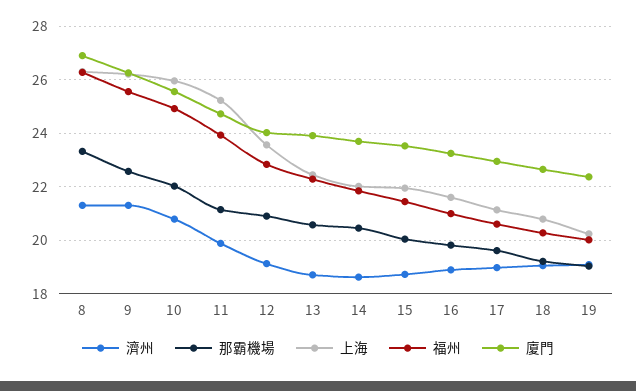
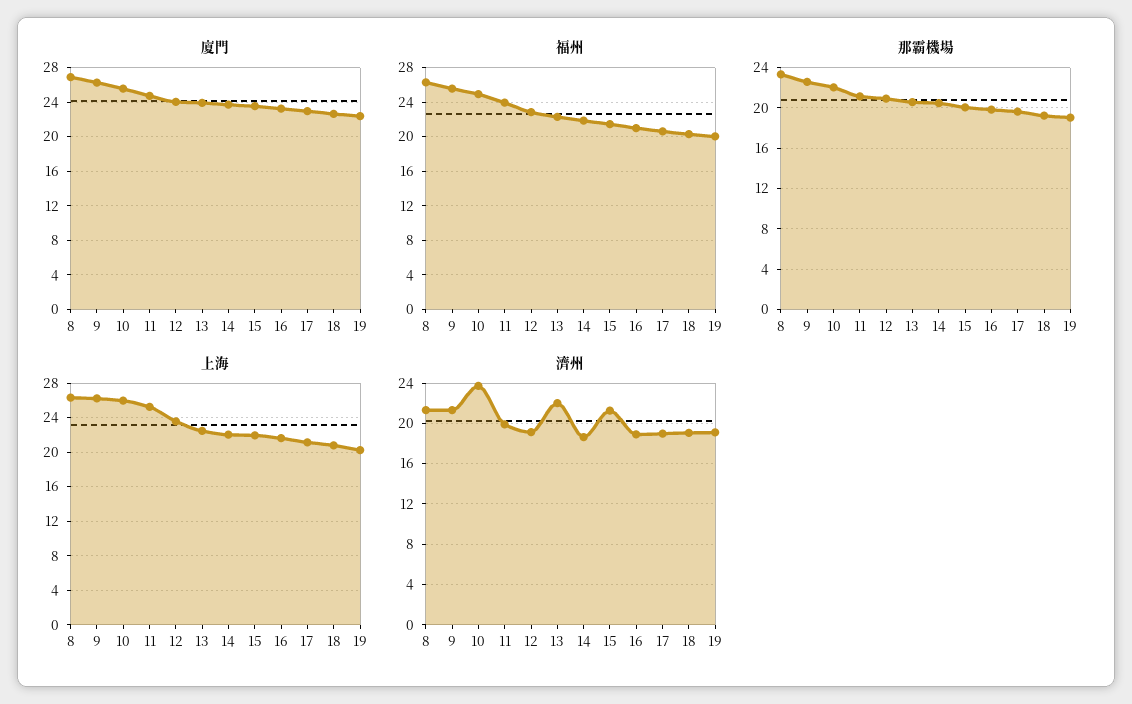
濟州, 10: 20.75 -> 24
濟州, 13: 18.75 -> 22
濟州, 15: 18.75 -> 21

